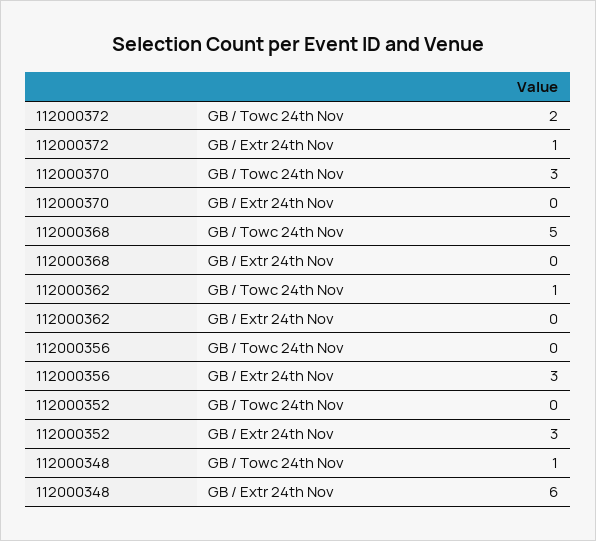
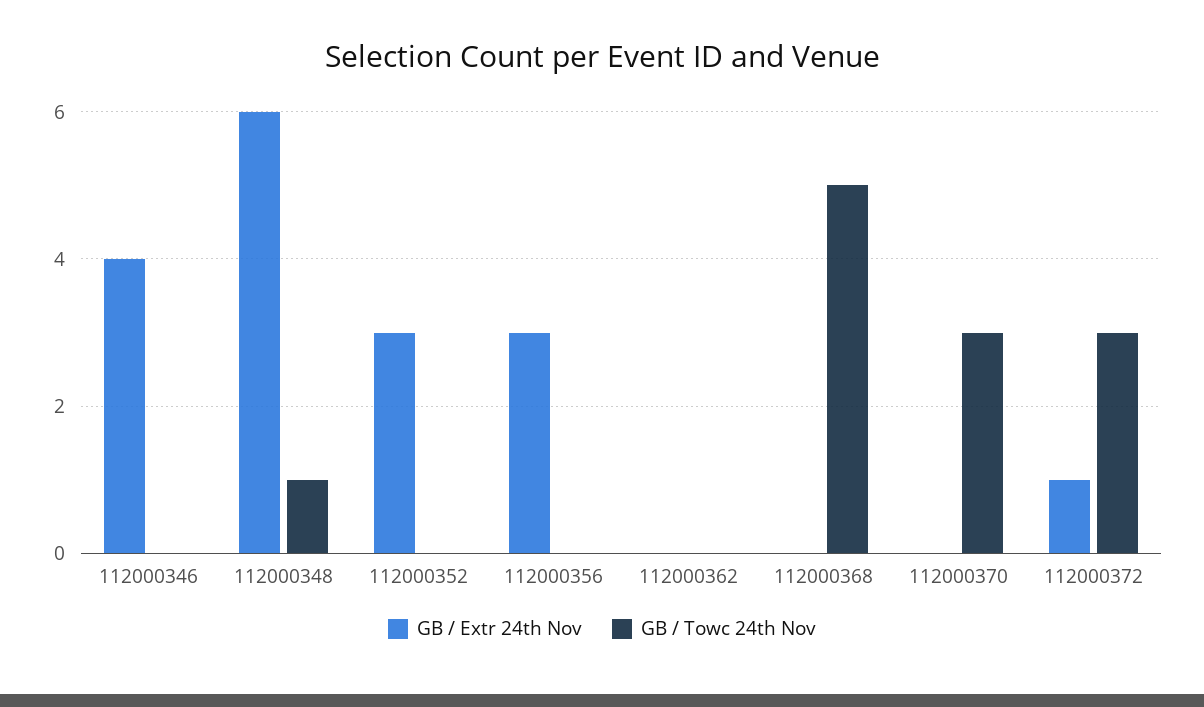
GB / Towc 24th Nov, 112000372: 2 -> 3
GB / Towc 24th Nov, 112000362: 1 -> 0
GB / Extr 24th Nov, 112000346: none -> 4
GB / Towc 24th Nov, 112000346: none -> 0

